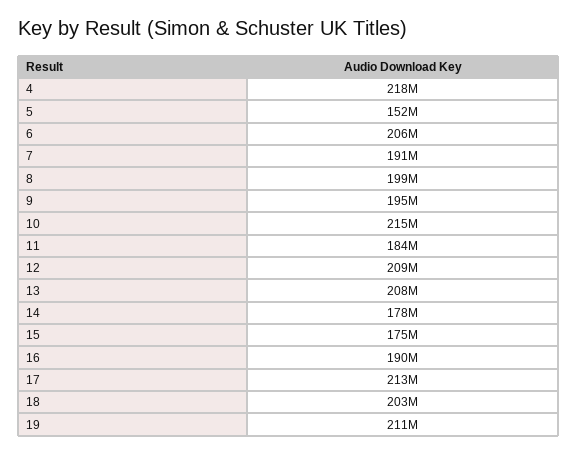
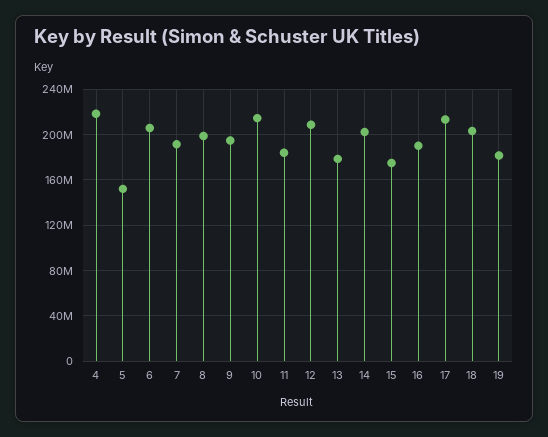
13: 208000000 -> 180000000
14: 178000000 -> 200000000
19: 211000000 -> 180000000

